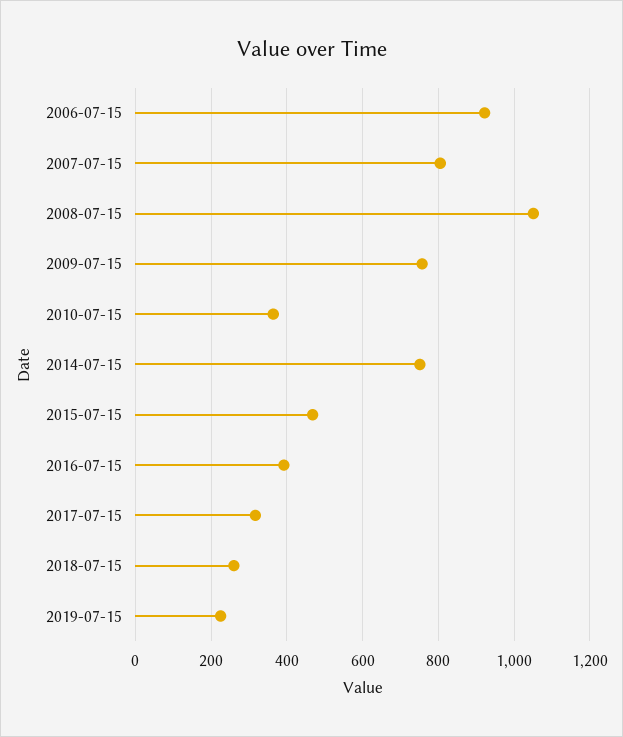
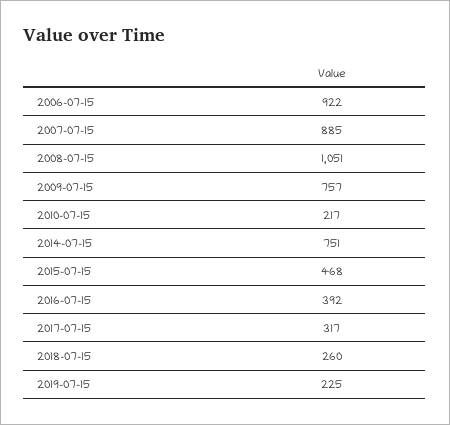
2007-07-15: 800 -> 885
2010-07-15: 360 -> 217

